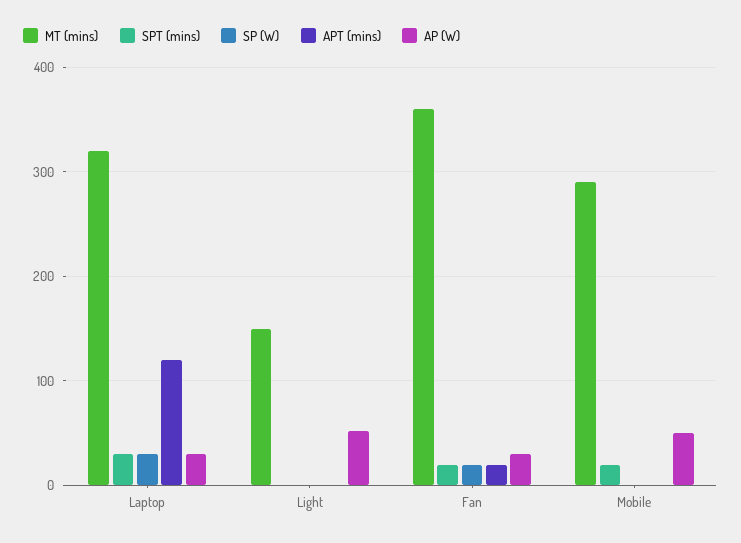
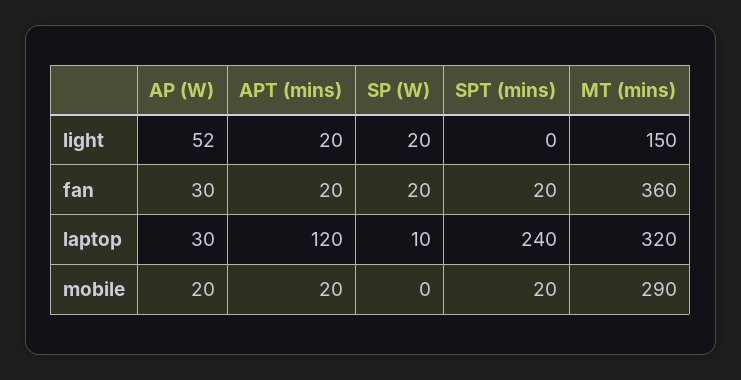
SPT (mins), Laptop: 30 -> 240
SP (W), Laptop: 30 -> 10
SP (W), Light: 0 -> 20
APT (mins), Light: 0 -> 20
APT (mins), Mobile: 0 -> 20
AP (W), Mobile: 50 -> 20

